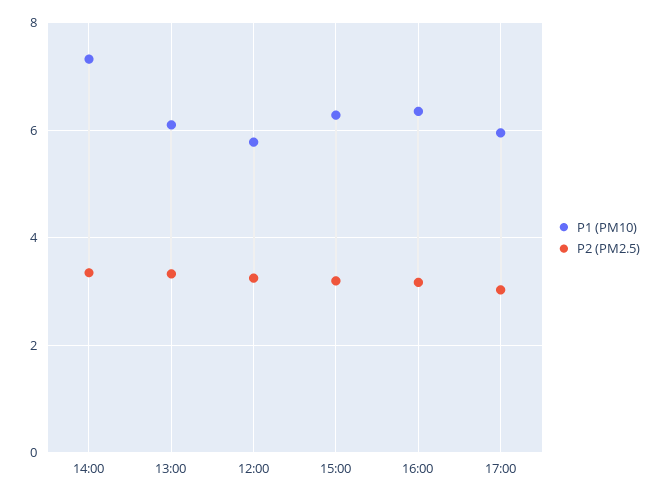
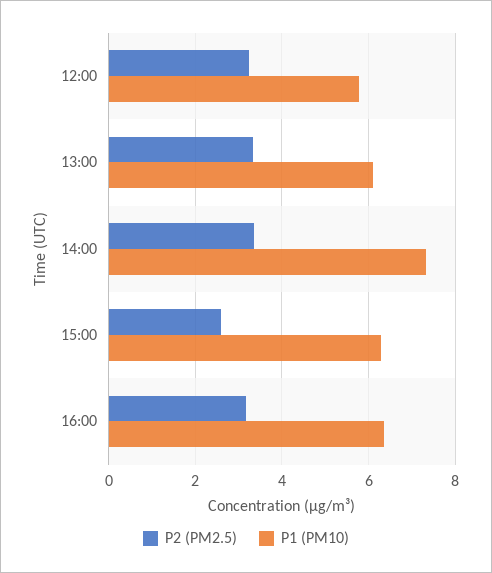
P2 (PM2.5), 15:00: 3.2 -> 2.6
P1 (PM10), 17:00: 6 -> none
P2 (PM2.5), 17:00: 3 -> none

